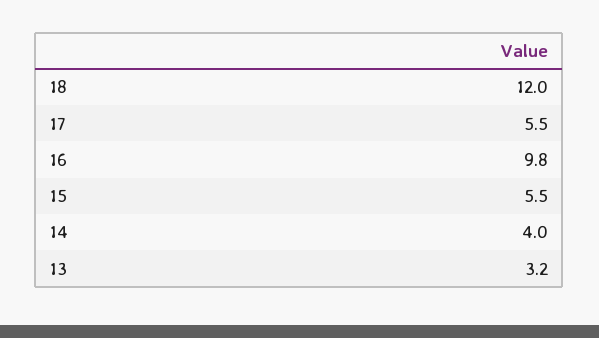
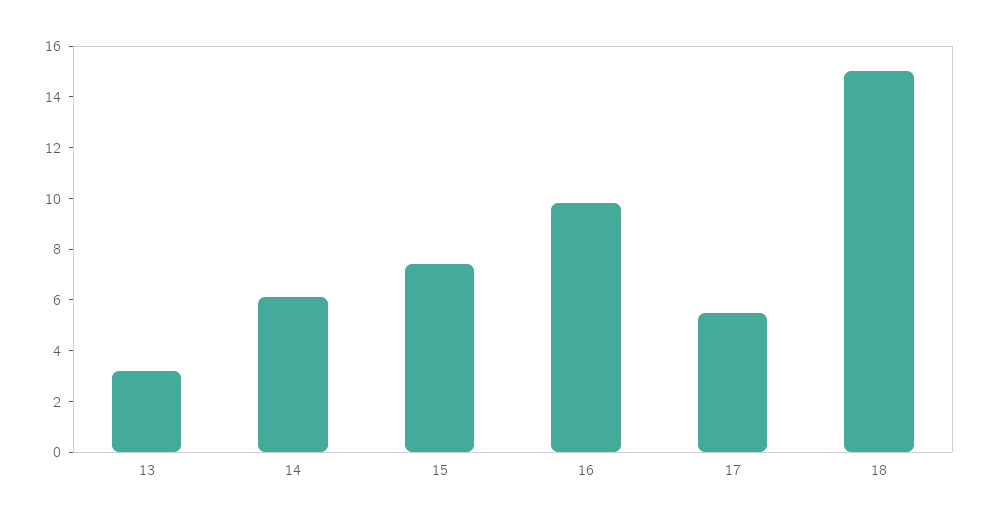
18: 12 -> 15
15: 5.5 -> 7.5
14: 4 -> 6

